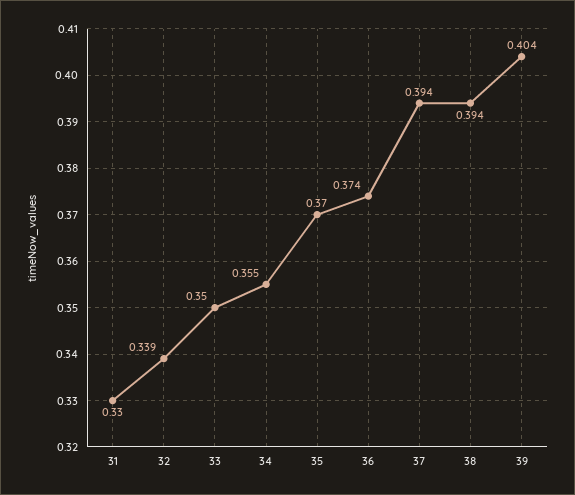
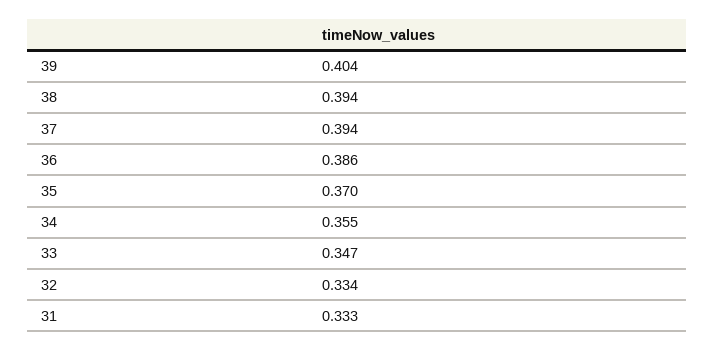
31: 0.33 -> 0.333
32: 0.339 -> 0.334
33: 0.35 -> 0.347
36: 0.374 -> 0.386

